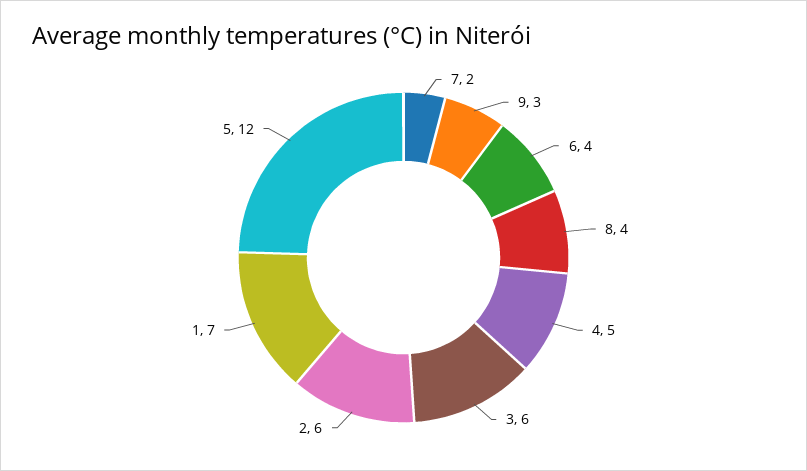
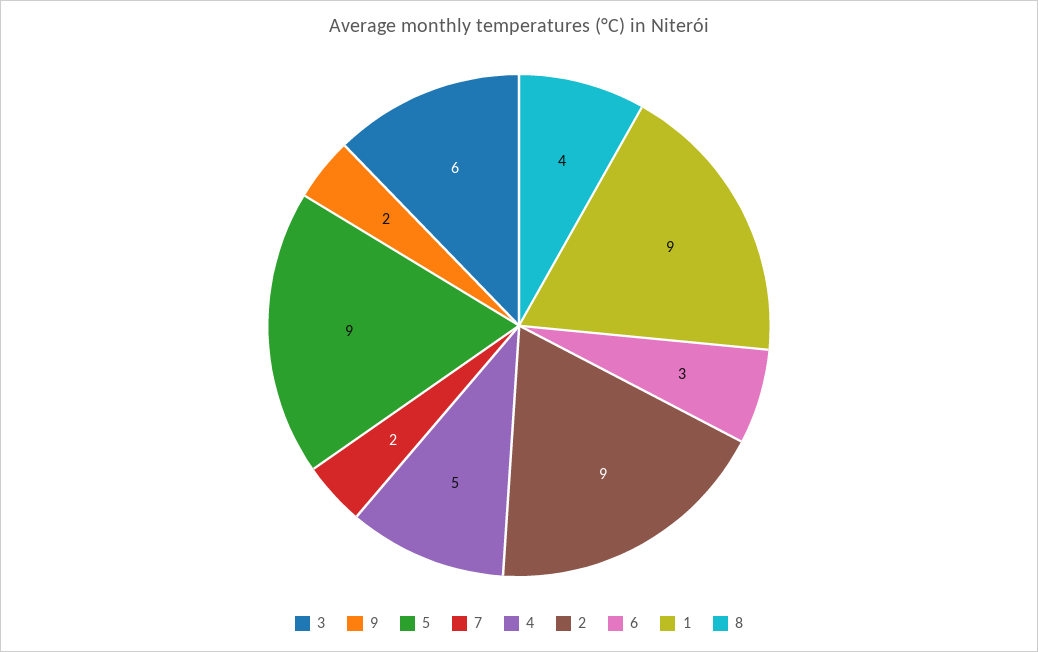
9: 3 -> 2
6: 4 -> 3
2: 6 -> 9
1: 7 -> 9
5: 12 -> 9

